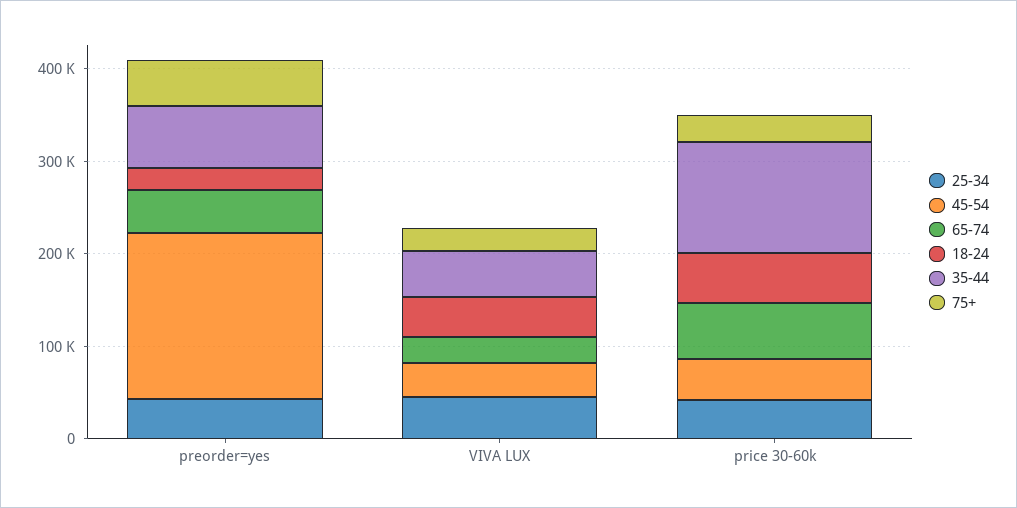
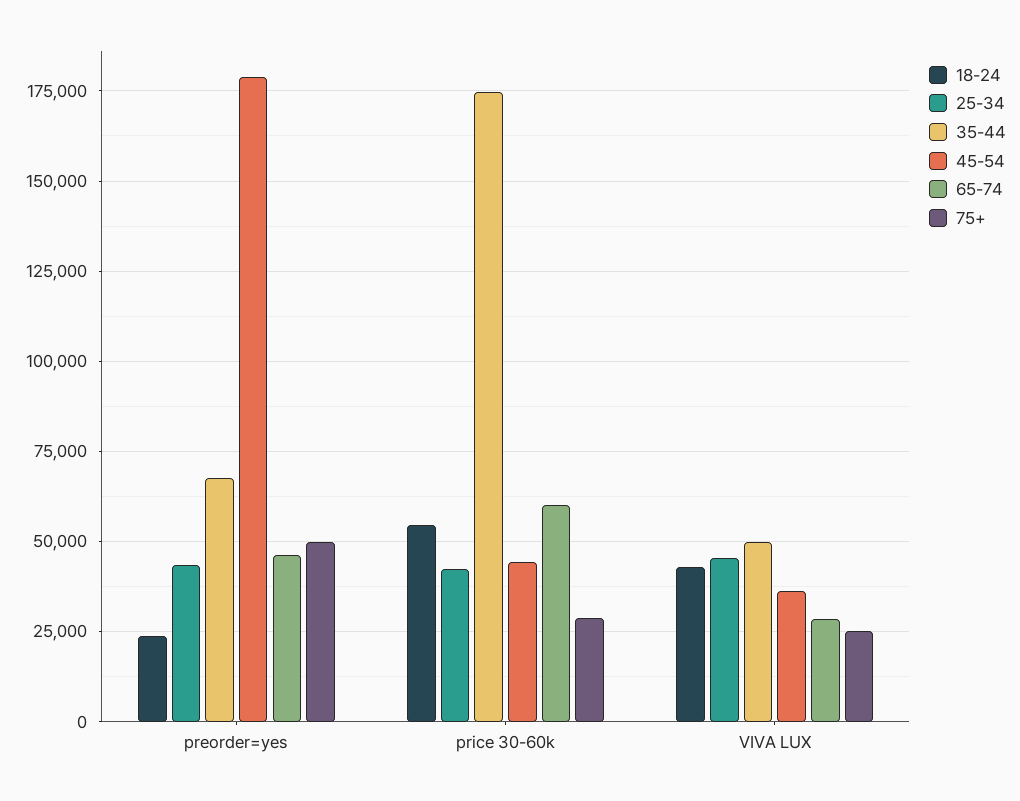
35-44, price 30-60k: 120000 -> 175000

